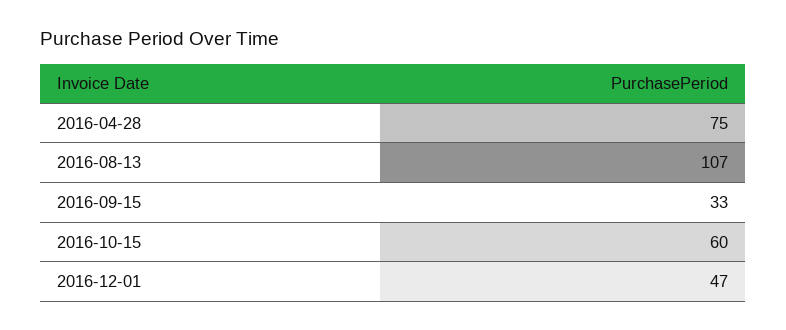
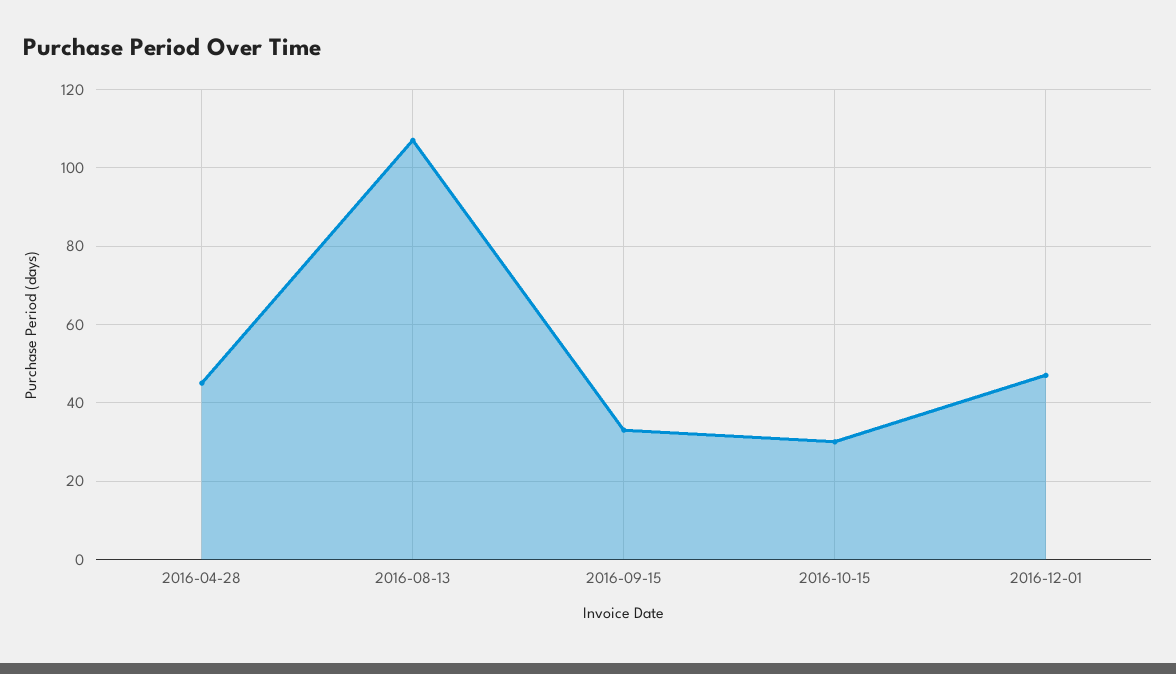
2016-04-28: 75 -> 45
2016-10-15: 60 -> 30

